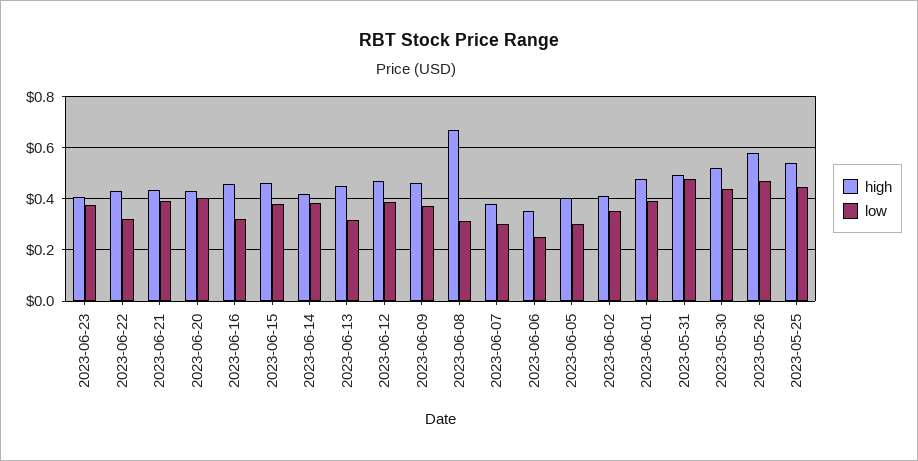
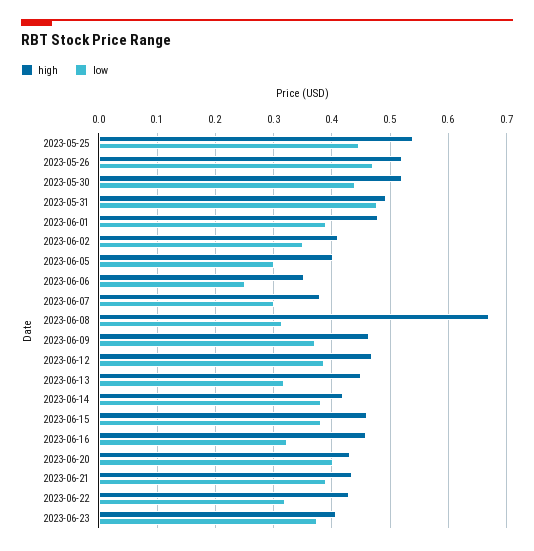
high, 2023-05-26: 0.575 -> 0.52

